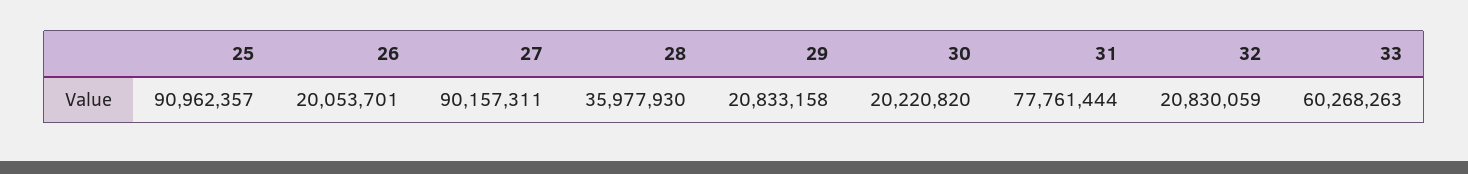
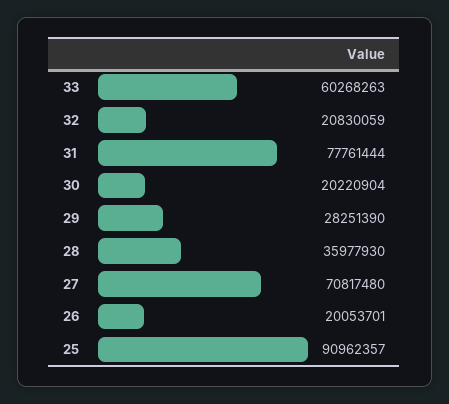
27: 90157311 -> 70817480
29: 20833158 -> 28251390
30: 20220820 -> 20220904

